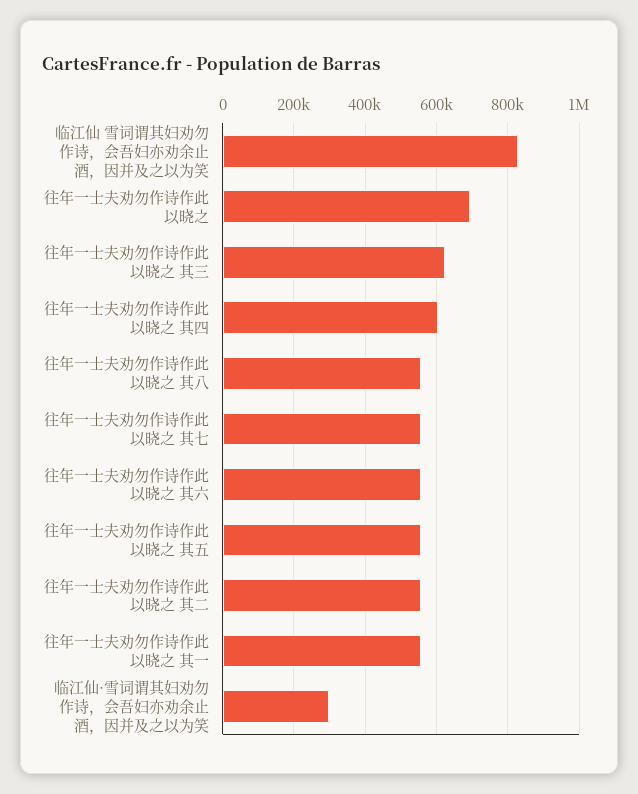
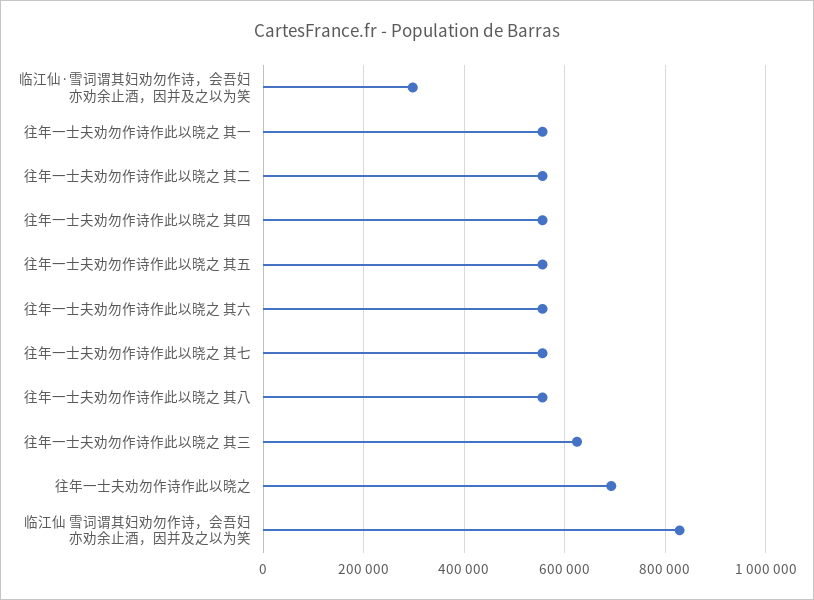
往年一士夫劝勿作诗作此以晓之 其四: 600000 -> 560000

